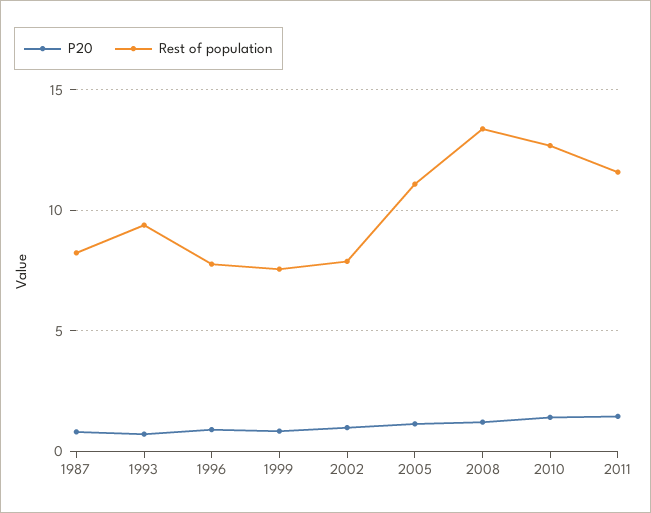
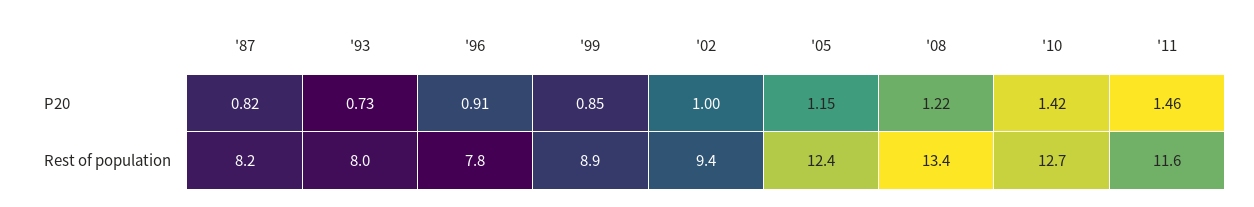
Rest of population, 1993: 9.5 -> 8
Rest of population, 1999: 7.5 -> 8.9
Rest of population, 2002: 8 -> 9.4
Rest of population, 2005: 11 -> 12.4

